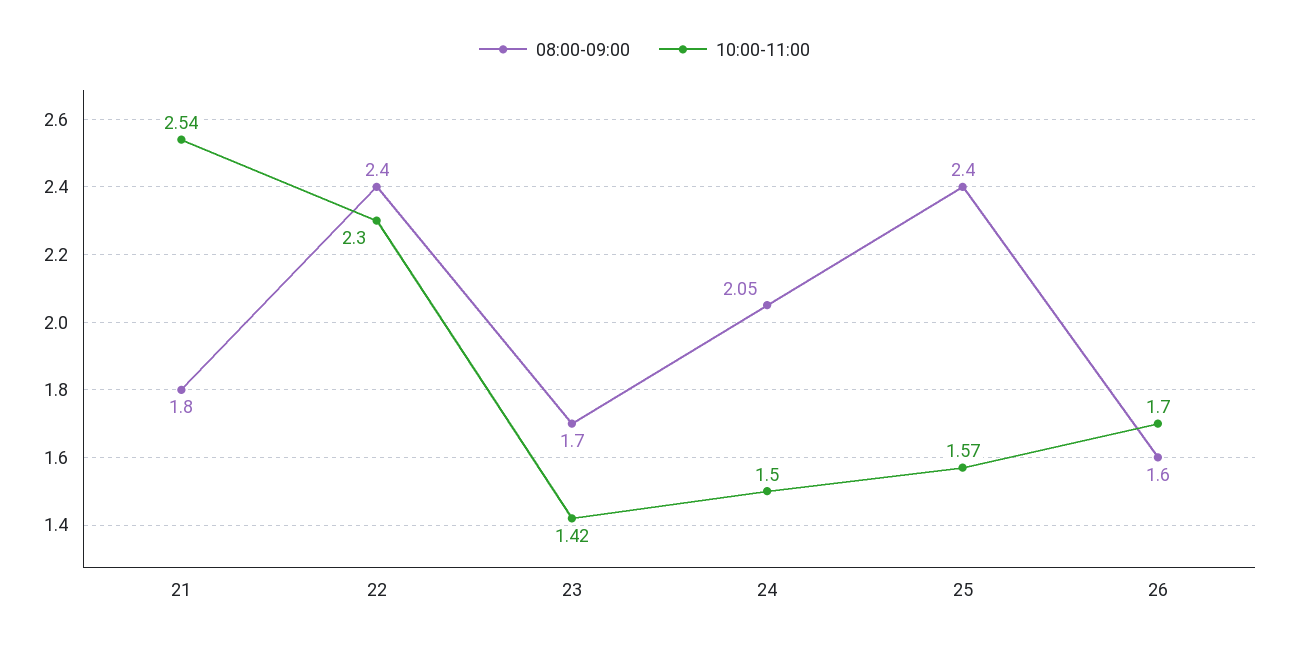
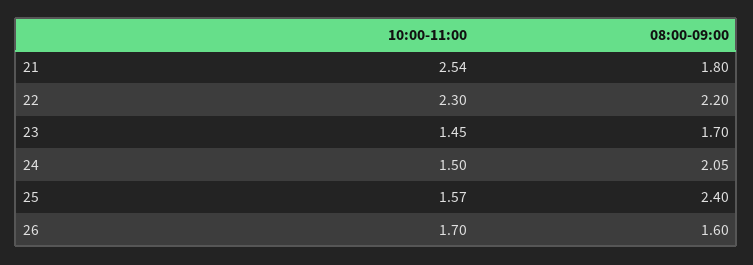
08:00-09:00, 22: 2.4 -> 2.2
10:00-11:00, 23: 1.42 -> 1.45

